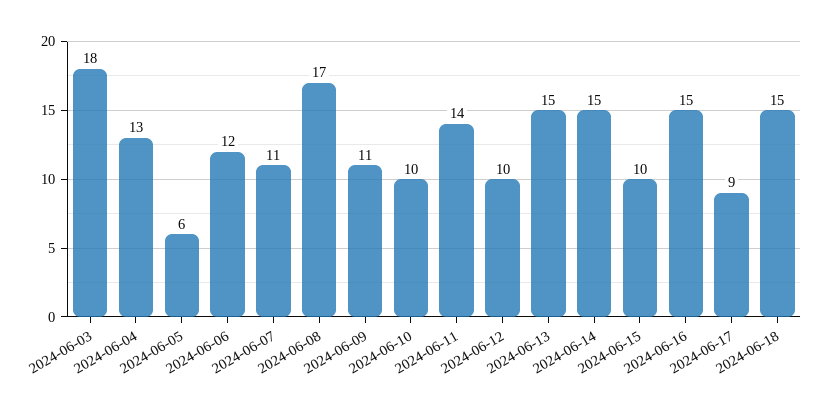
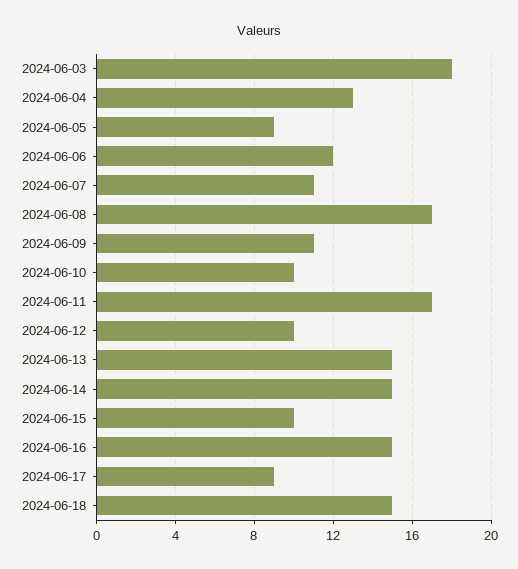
2024-06-05: 6 -> 9
2024-06-11: 14 -> 17

